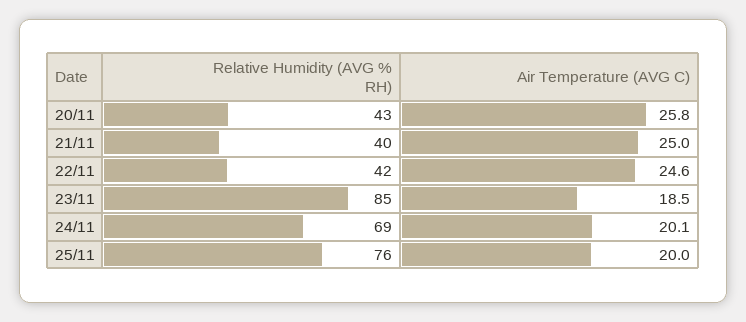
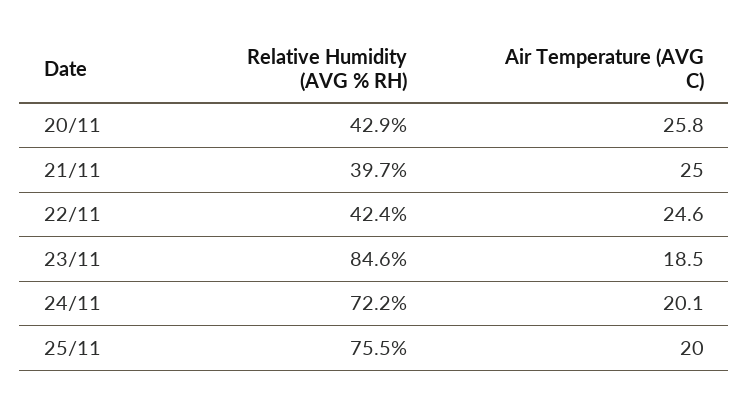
Relative Humidity (AVG % RH), 24/11: 69 -> 72.2

